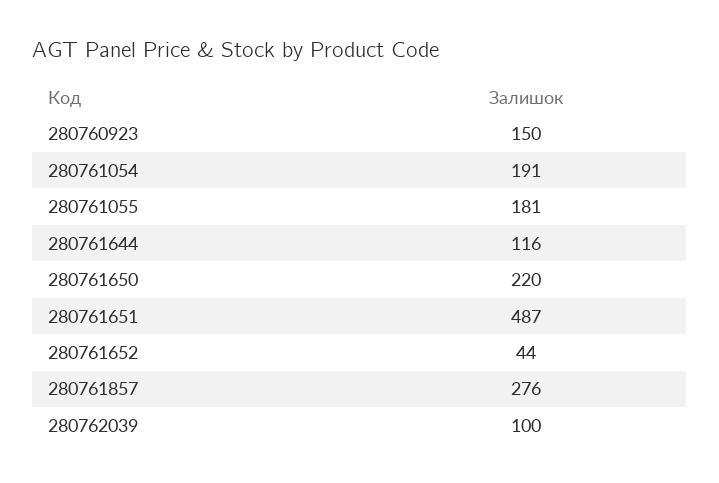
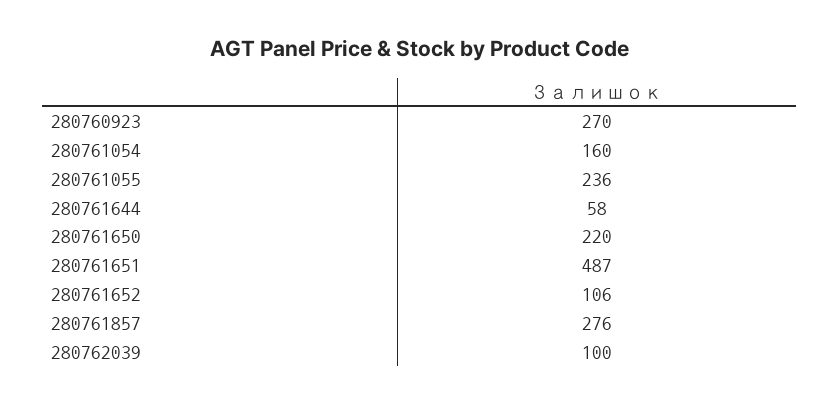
280760923: 150 -> 270
280761054: 191 -> 160
280761055: 181 -> 236
280761644: 116 -> 58
280761652: 44 -> 106

